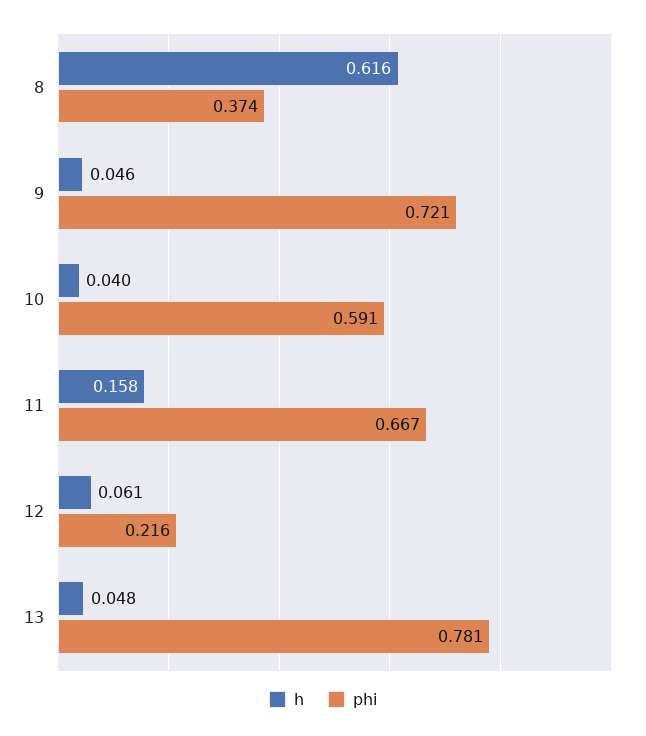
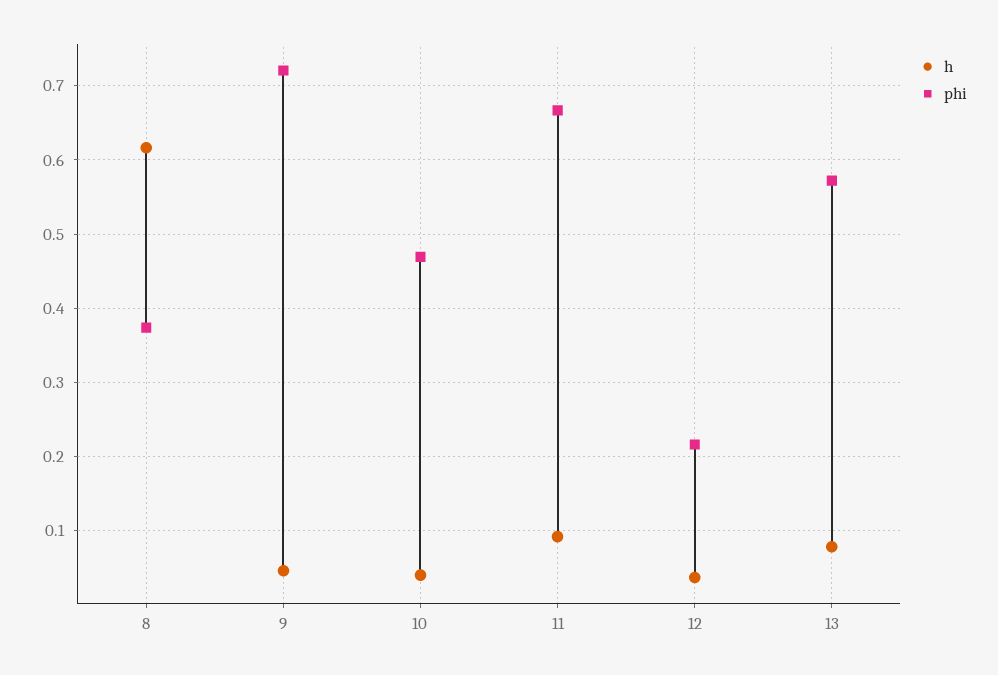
phi, 10: 0.591 -> 0.47
h, 11: 0.158 -> 0.09
h, 12: 0.061 -> 0.04
h, 13: 0.048 -> 0.08
phi, 13: 0.781 -> 0.57

